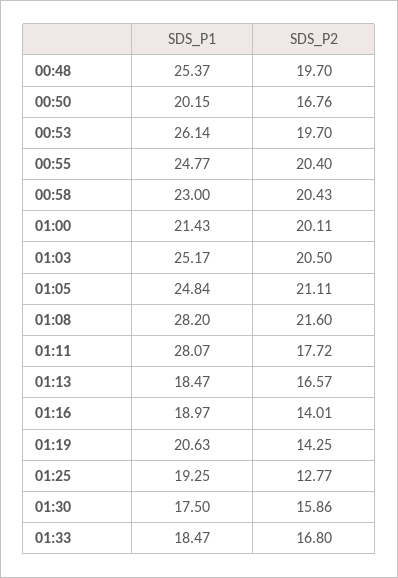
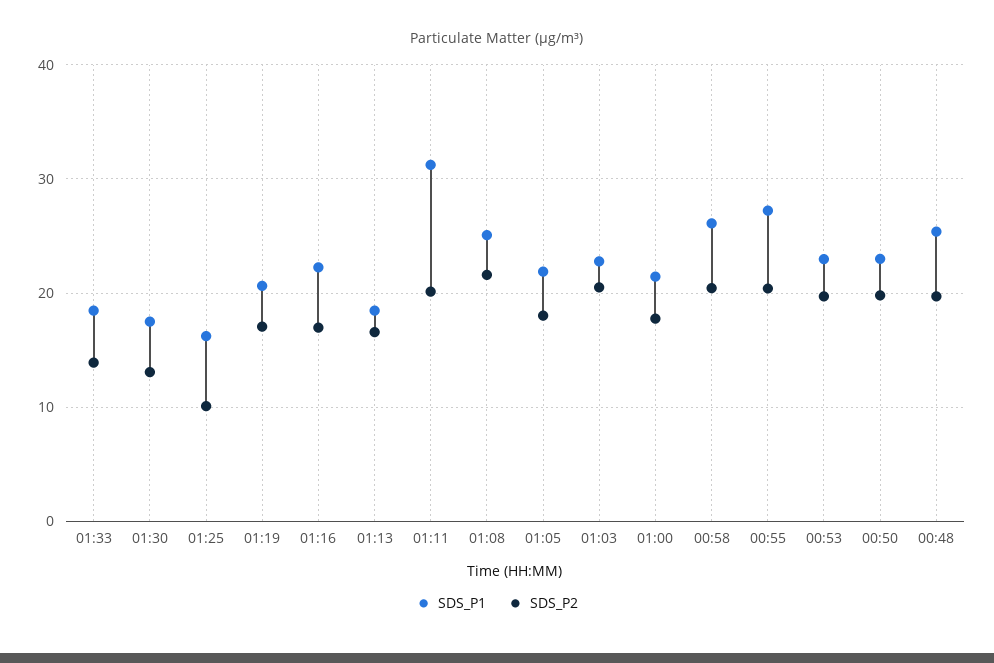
SDS_P1, 00:50: 20.15 -> 23
SDS_P2, 00:50: 16.76 -> 20
SDS_P1, 00:53: 26.14 -> 23
SDS_P1, 00:55: 24.77 -> 27
SDS_P1, 00:58: 23 -> 26
SDS_P2, 01:00: 20.11 -> 18
SDS_P1, 01:03: 25.17 -> 23
SDS_P1, 01:05: 24.84 -> 22
SDS_P2, 01:05: 21.11 -> 18
SDS_P1, 01:08: 28.2 -> 25
SDS_P1, 01:11: 28.07 -> 31
SDS_P2, 01:11: 17.72 -> 20
SDS_P1, 01:16: 18.97 -> 22
SDS_P2, 01:16: 14.01 -> 17
SDS_P2, 01:19: 14.25 -> 17
SDS_P1, 01:25: 19.25 -> 16
SDS_P2, 01:25: 12.77 -> 10
SDS_P2, 01:30: 15.86 -> 13
SDS_P2, 01:33: 16.8 -> 14

